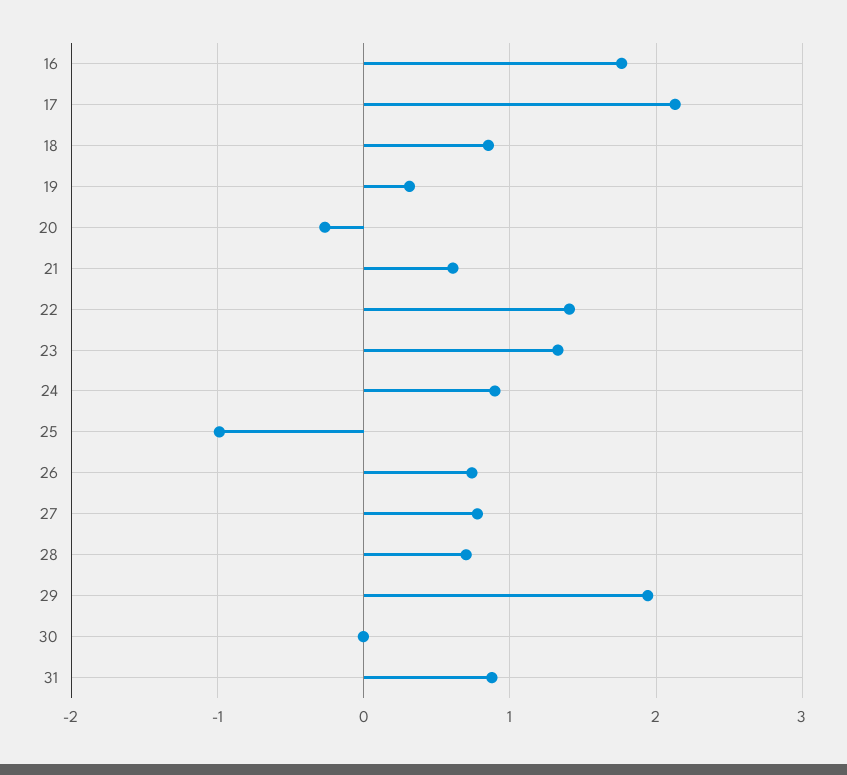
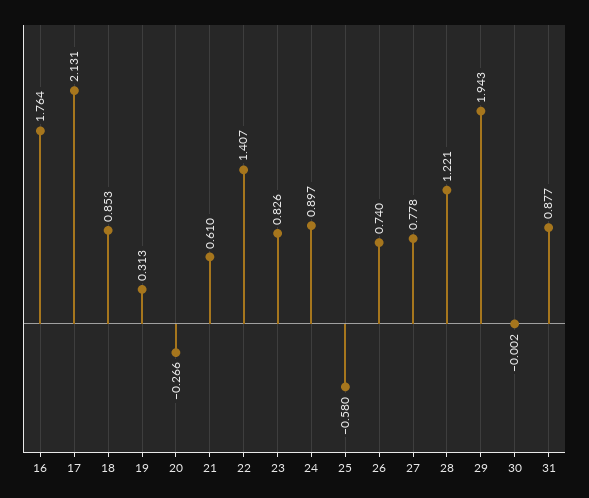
23: 1.3 -> 0.826
25: -1 -> -0.58
28: 0.7 -> 1.221

